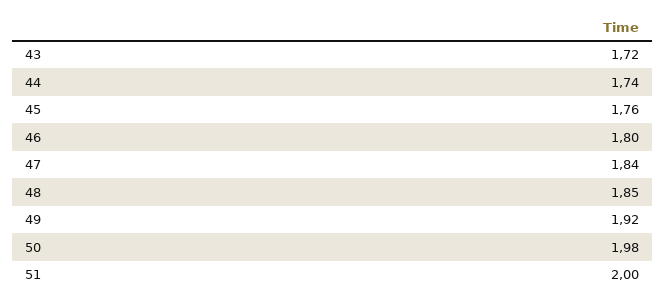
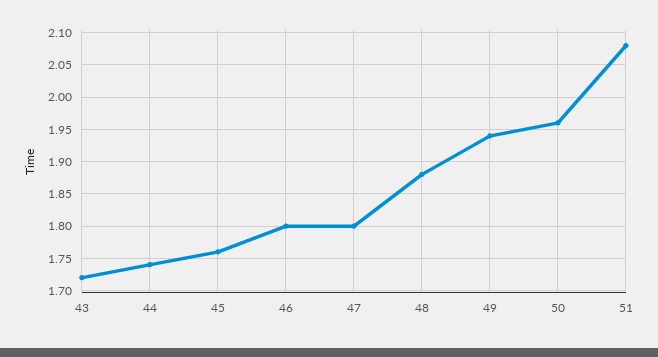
47: 1.84 -> 1.8
48: 1.85 -> 1.88
49: 1.92 -> 1.94
50: 1.98 -> 1.96
51: 2 -> 2.08

